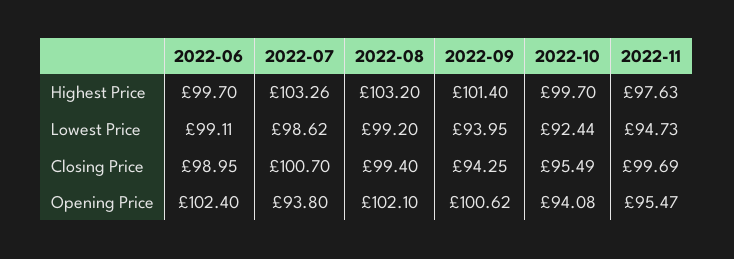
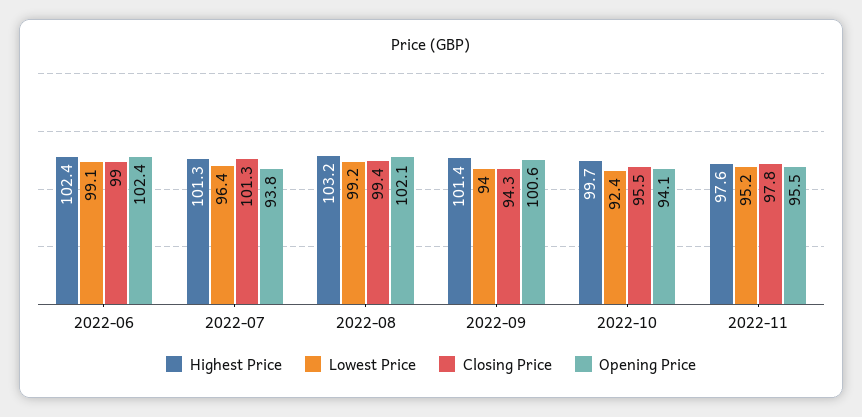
Highest Price, 2022-06: 99.7 -> 102.4
Highest Price, 2022-07: 103.26 -> 101.3
Lowest Price, 2022-07: 98.62 -> 96.4
Lowest Price, 2022-11: 94.73 -> 95.2
Closing Price, 2022-07: 100.7 -> 101.3
Closing Price, 2022-11: 99.69 -> 97.8

